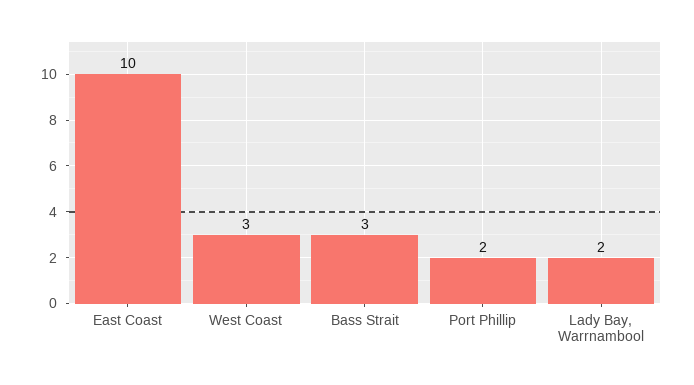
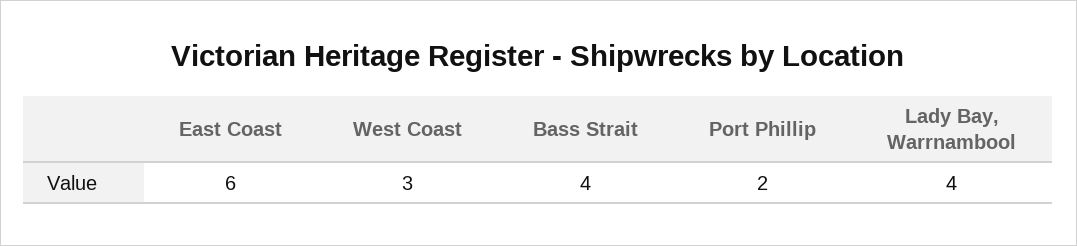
East Coast: 10 -> 6
Bass Strait: 3 -> 4
Lady Bay, Warrnambool: 2 -> 4

